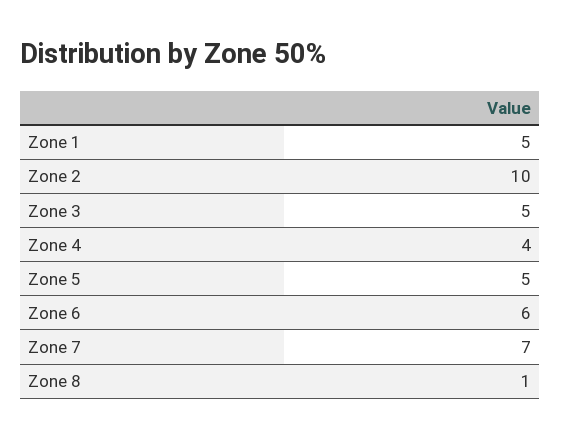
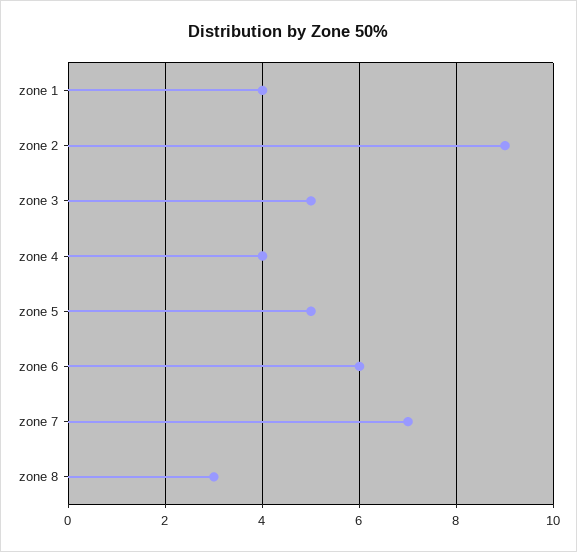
Zone 1: 5 -> 4
Zone 2: 10 -> 9
Zone 8: 1 -> 3

